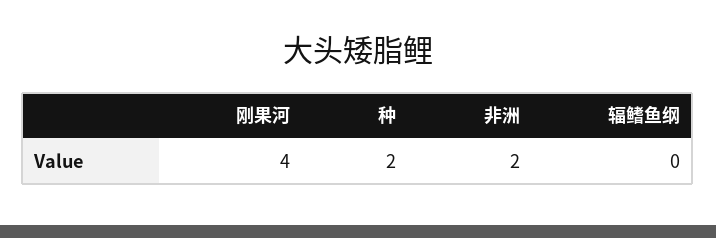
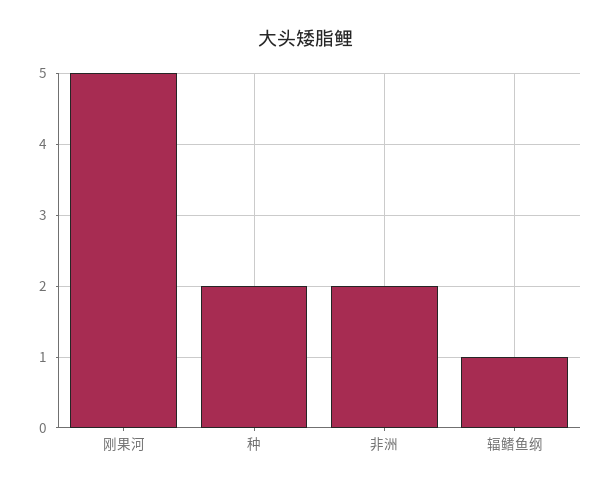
刚果河: 4 -> 5
辐鳍鱼纲: 0 -> 1

